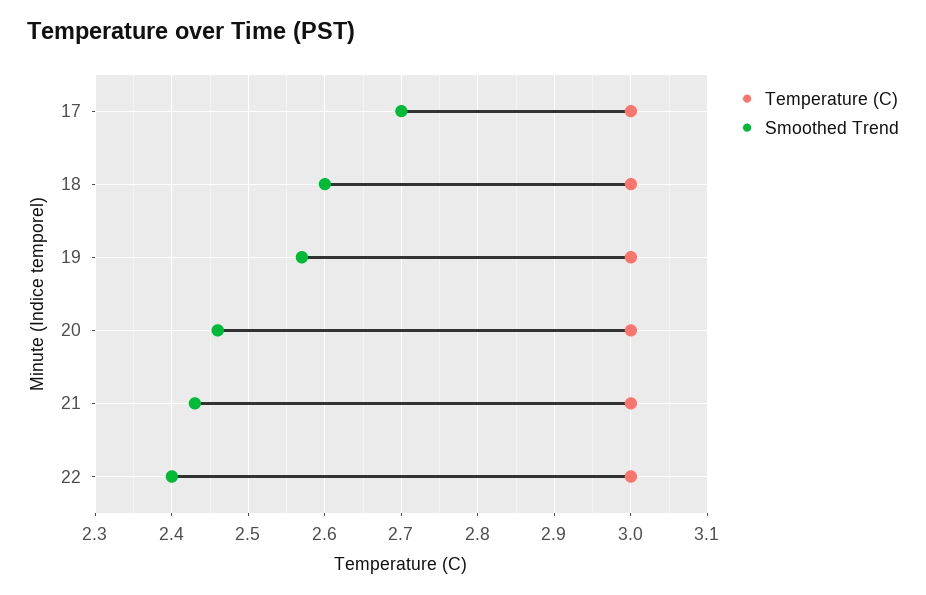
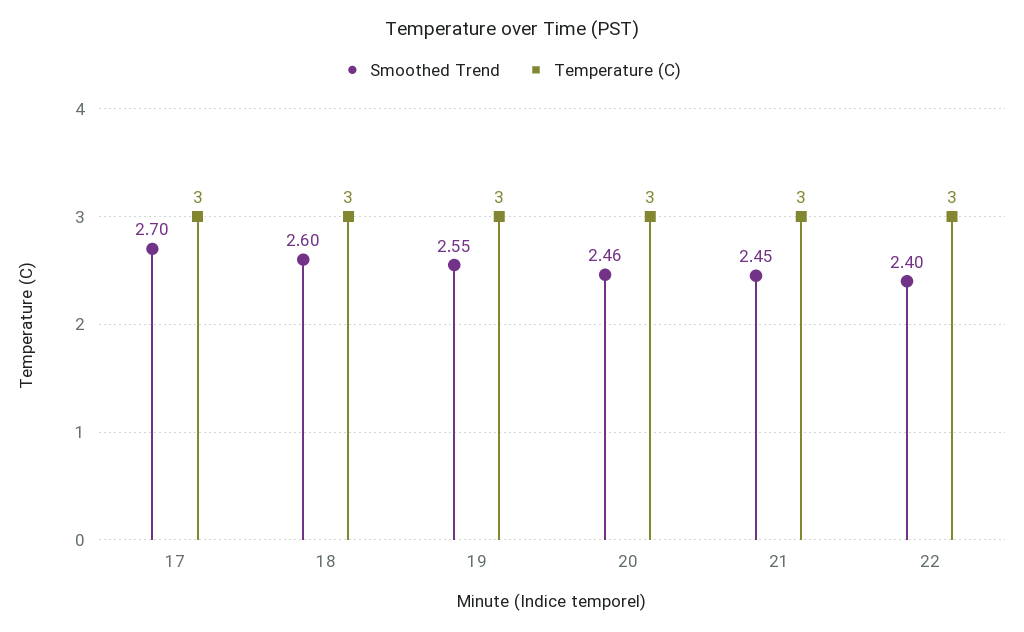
Smoothed Trend, 19: 2.57 -> 2.55
Smoothed Trend, 21: 2.43 -> 2.45

